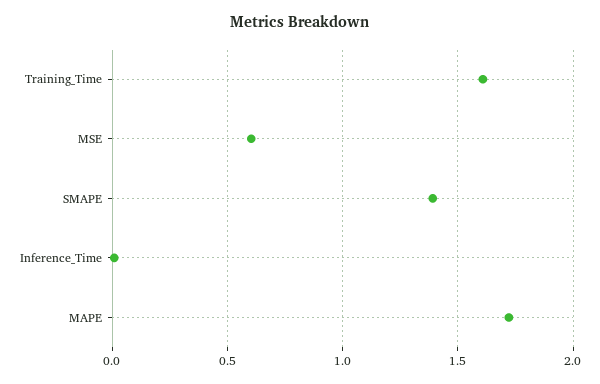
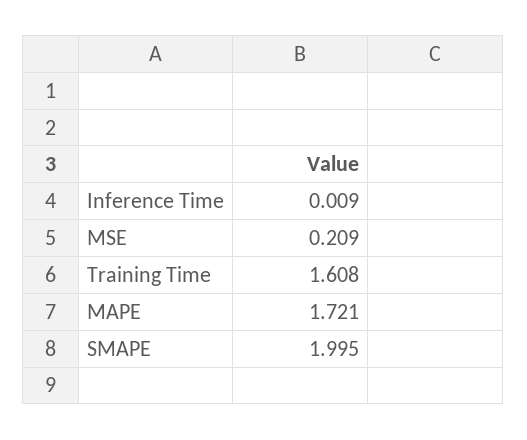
MSE: 0.6 -> 0.209
SMAPE: 1.4 -> 1.995

